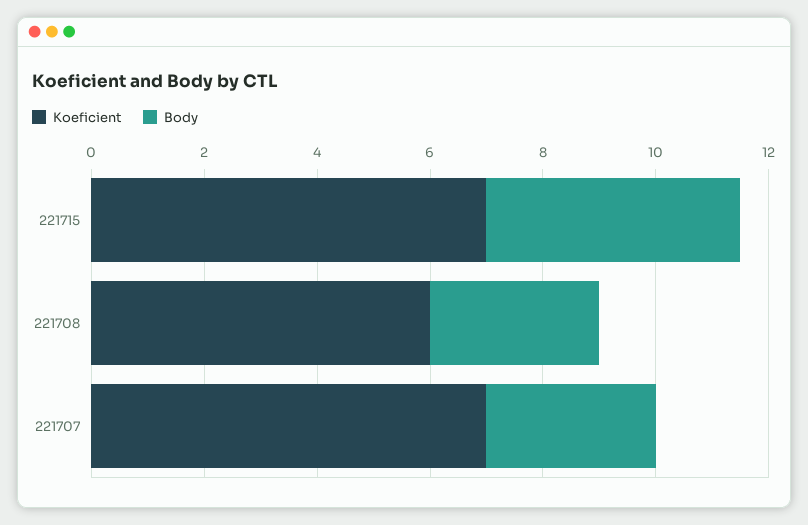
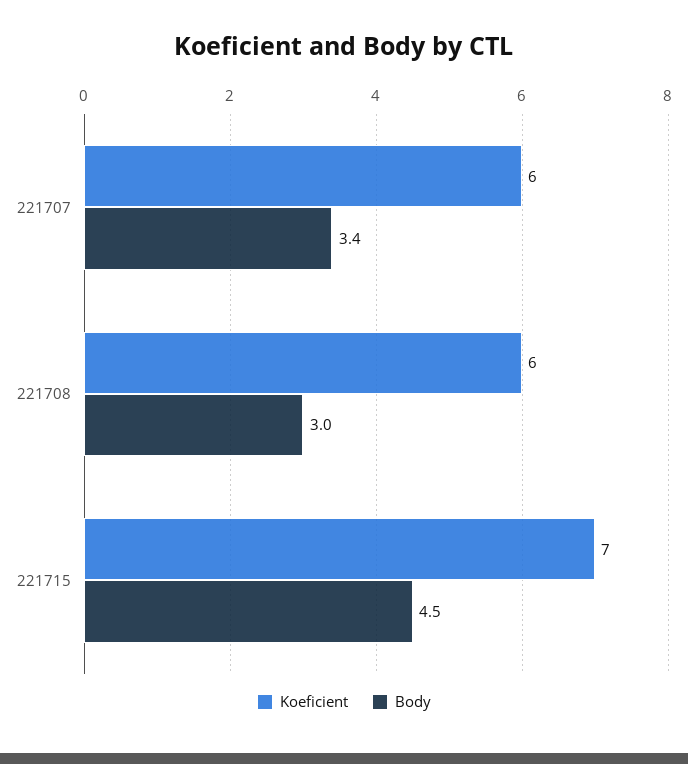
Koeficient, 221707: 7 -> 6
Body, 221707: 3 -> 3.4

